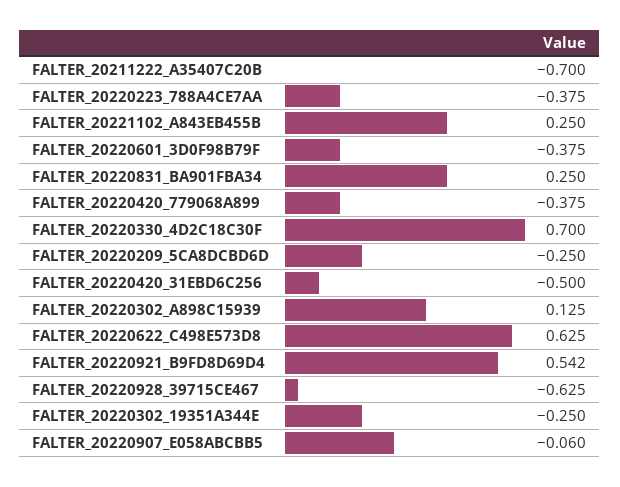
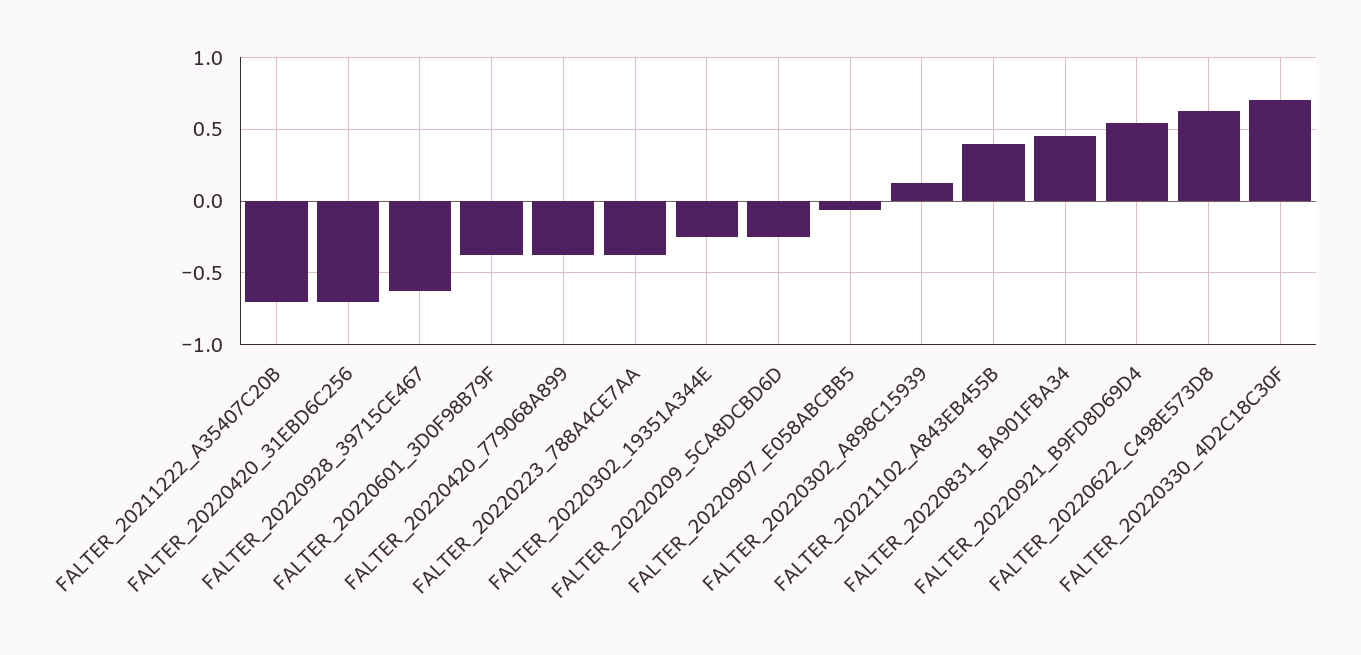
FALTER_20221102_A843EB455B: 0.25 -> 0.4
FALTER_20220831_BA901FBA34: 0.25 -> 0.45
FALTER_20220420_31EBD6C256: -0.5 -> -0.7

